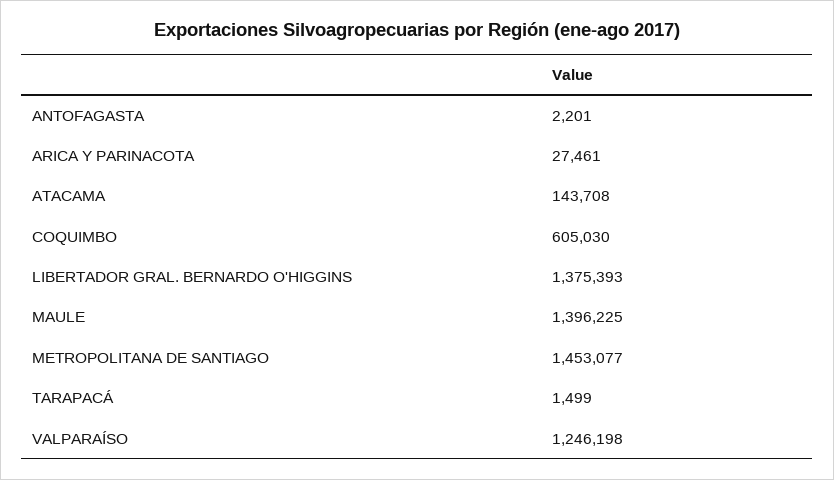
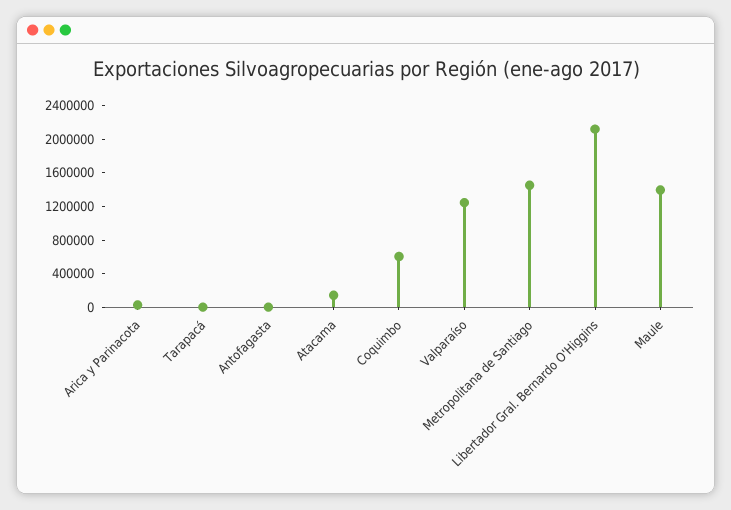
LIBERTADOR GRAL. BERNARDO O'HIGGINS: 1375393 -> 2100000

